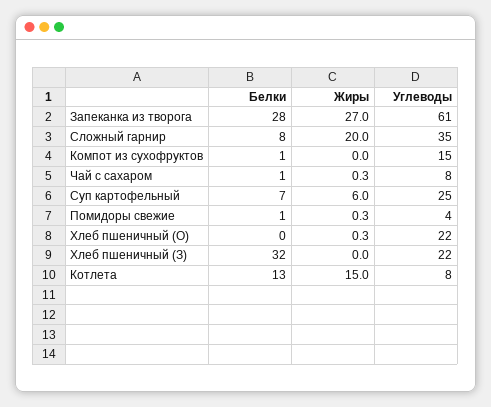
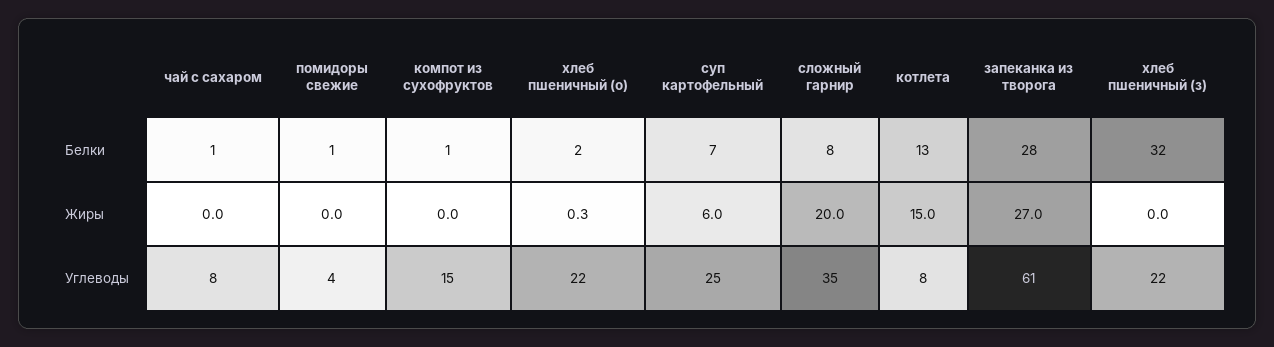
Жиры, Чай с сахаром: 0.3 -> 0
Жиры, Помидоры свежие: 0.3 -> 0
Белки, Хлеб пшеничный (О): 0 -> 2

